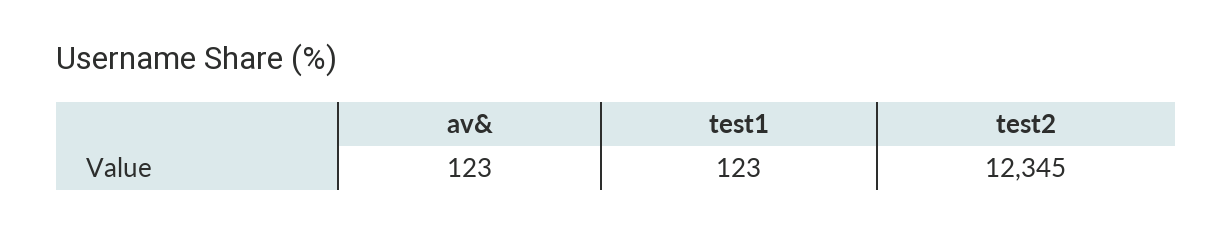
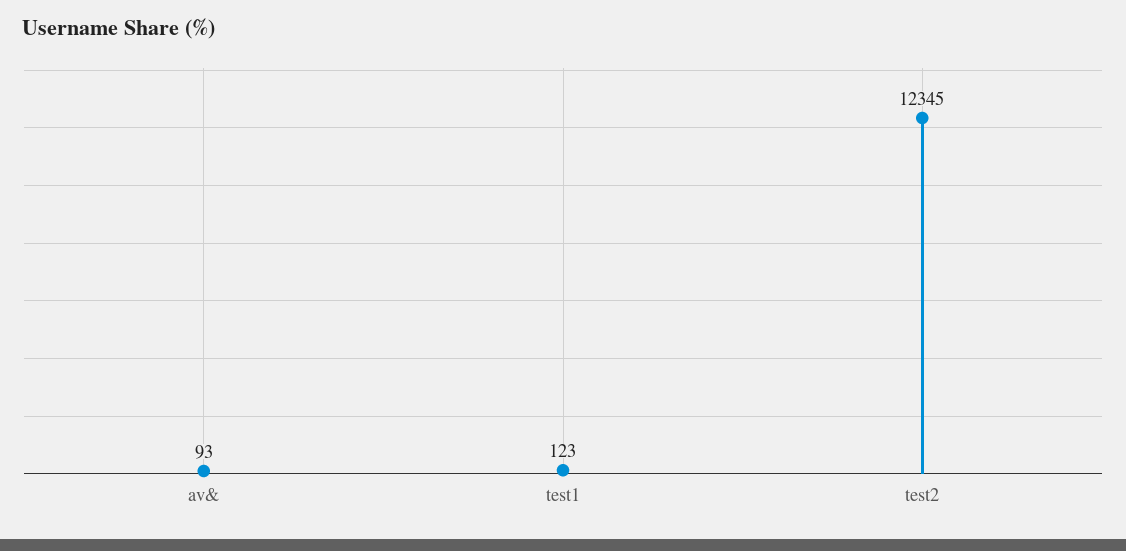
av&: 123 -> 93

